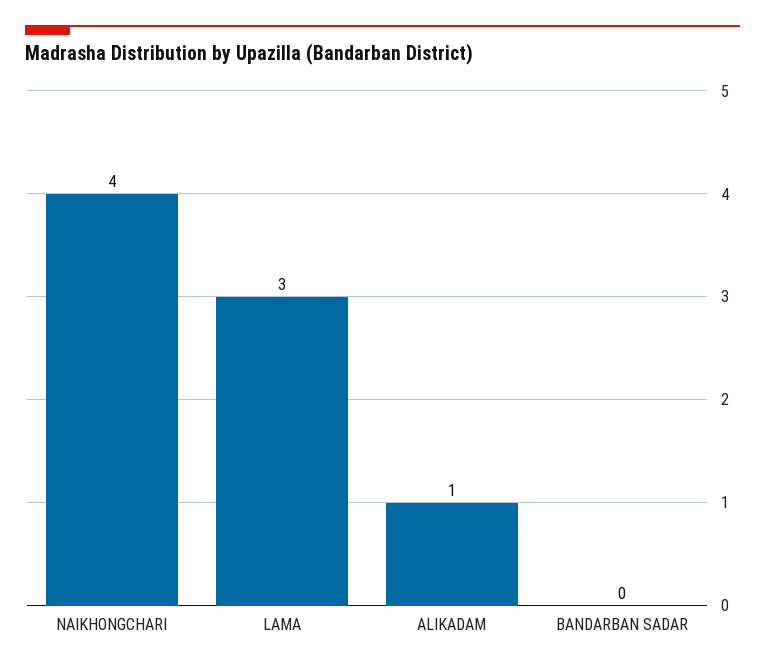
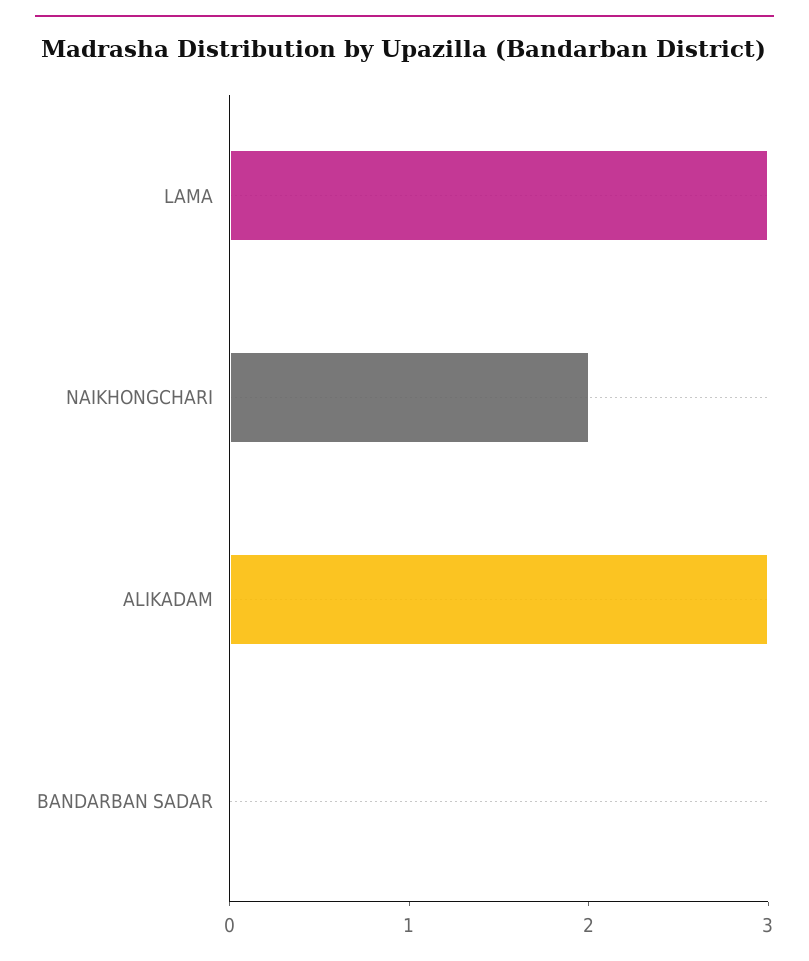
NAIKHONGCHARI: 4 -> 2
ALIKADAM: 1 -> 3

